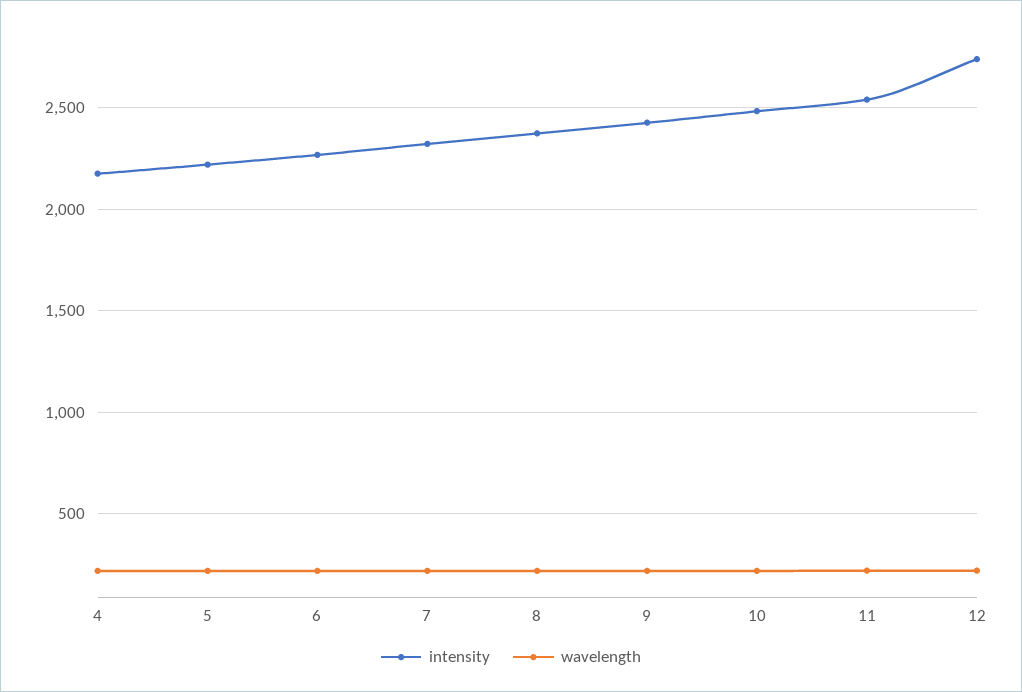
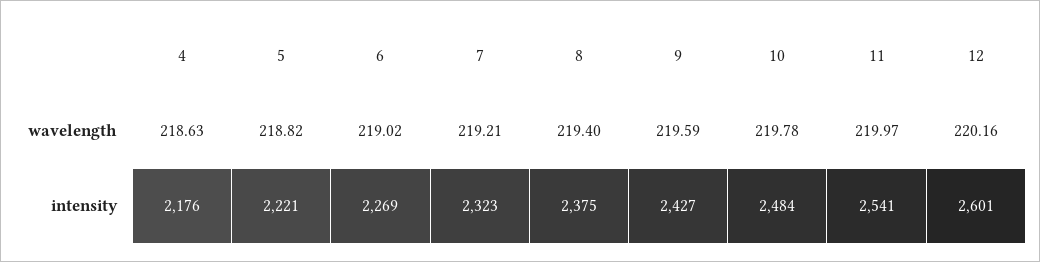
intensity, 12: 2750 -> 2601

